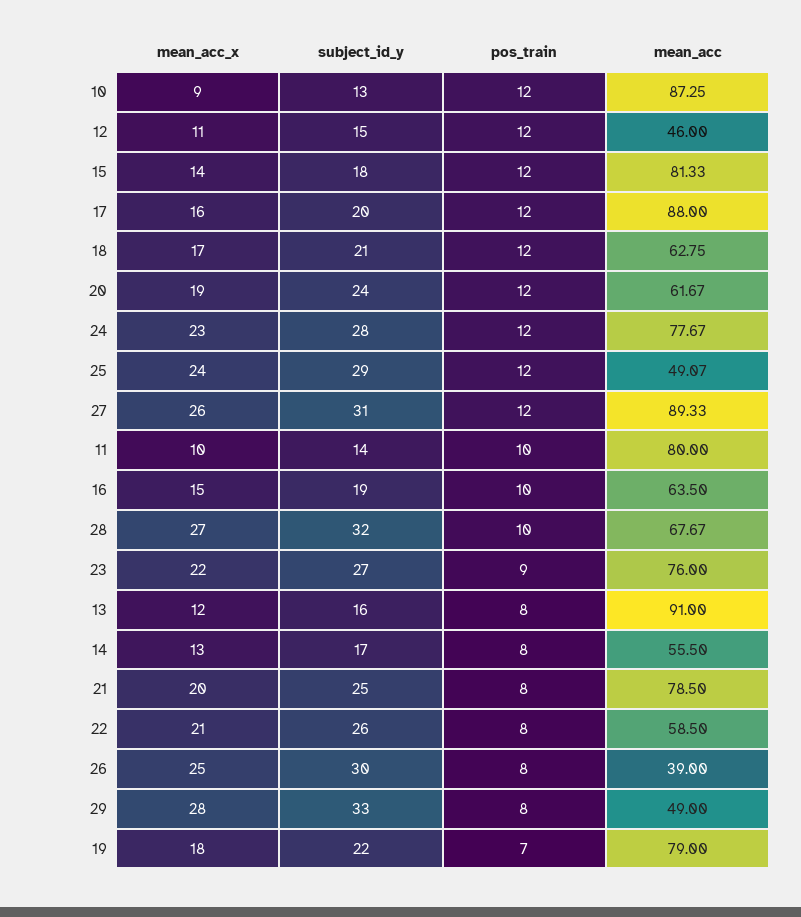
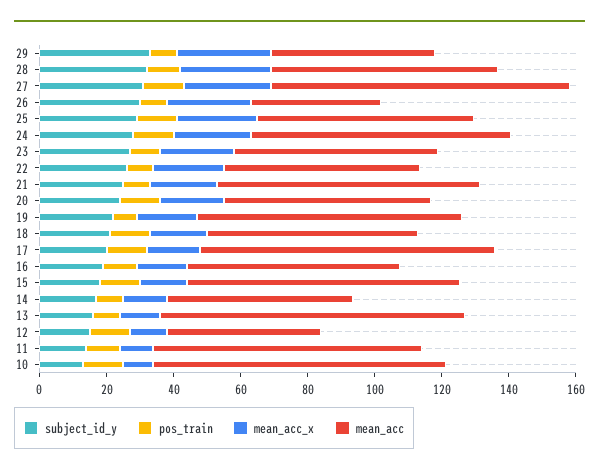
mean_acc, 25: 49.07 -> 65
mean_acc, 23: 76 -> 60

